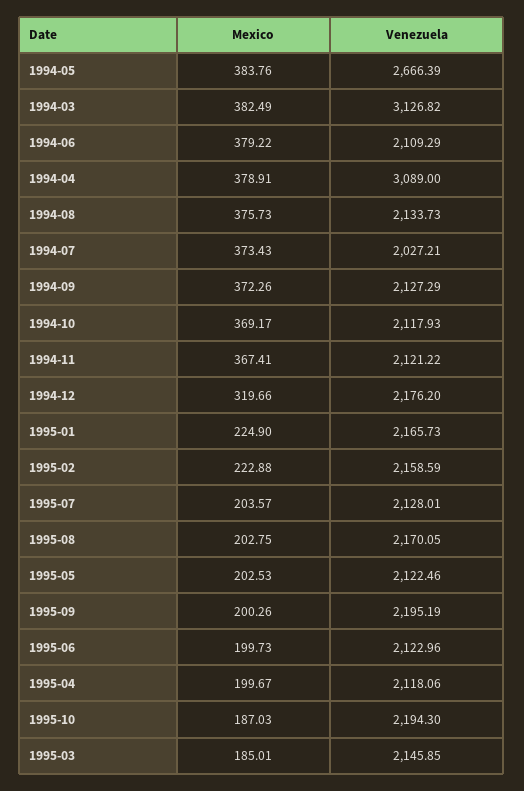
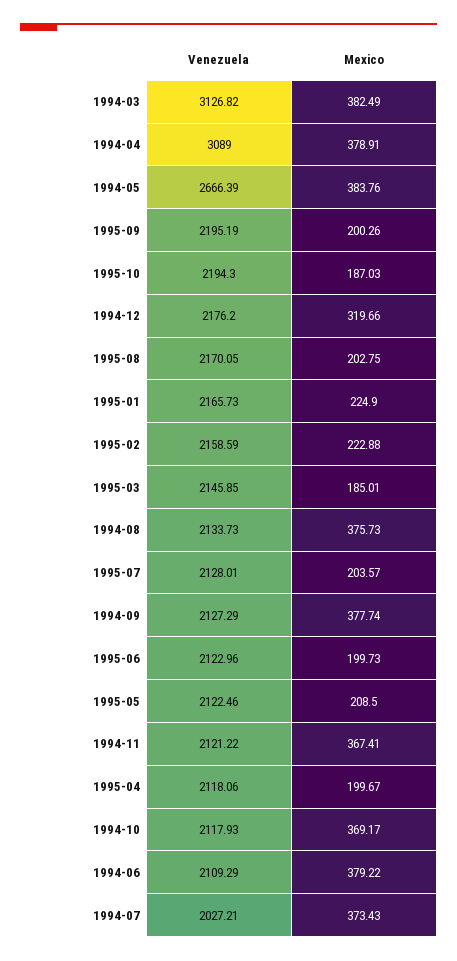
Mexico, 1994-09: 372.26 -> 377.74
Mexico, 1995-05: 202.53 -> 208.5

